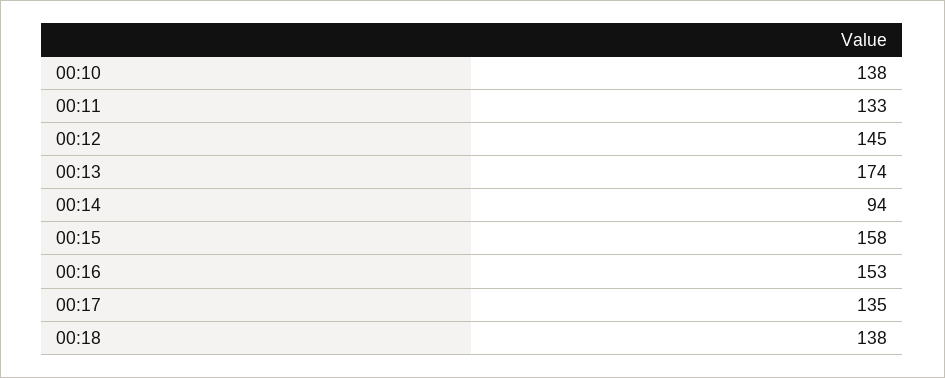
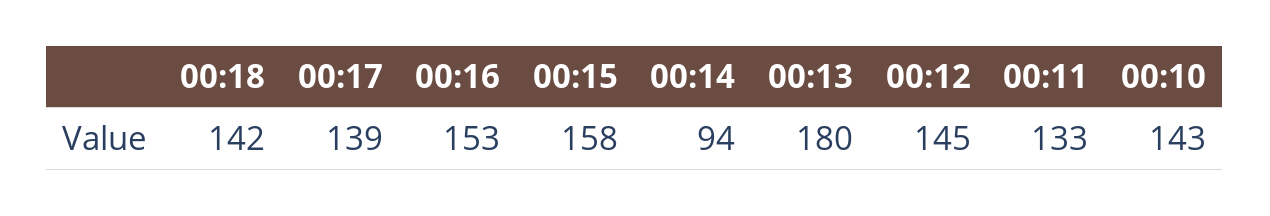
00:10: 138 -> 143
00:13: 174 -> 180
00:17: 135 -> 139
00:18: 138 -> 142

